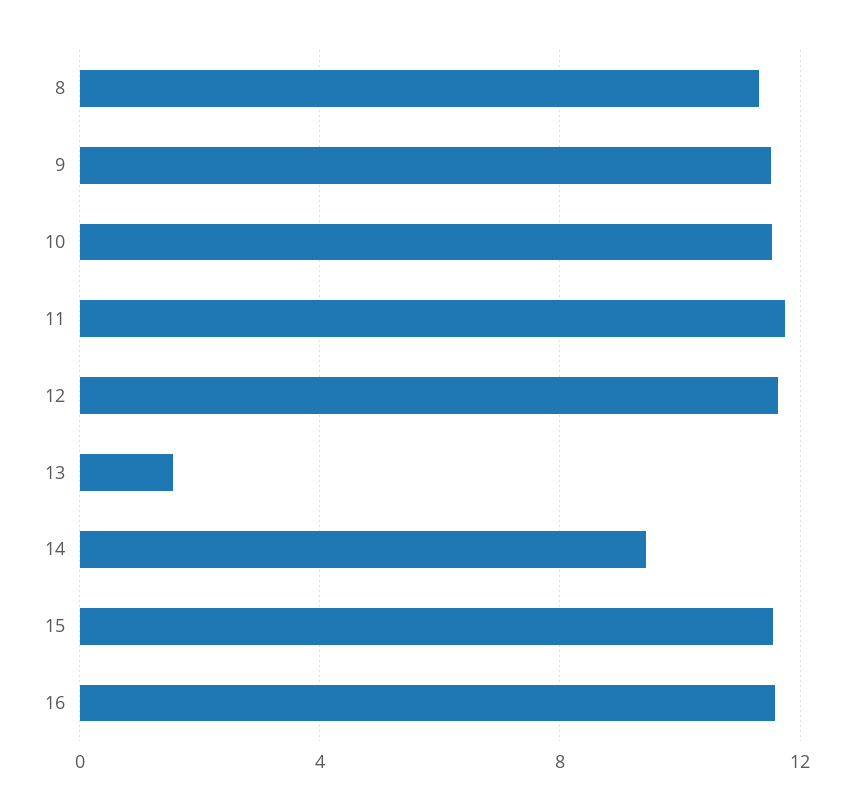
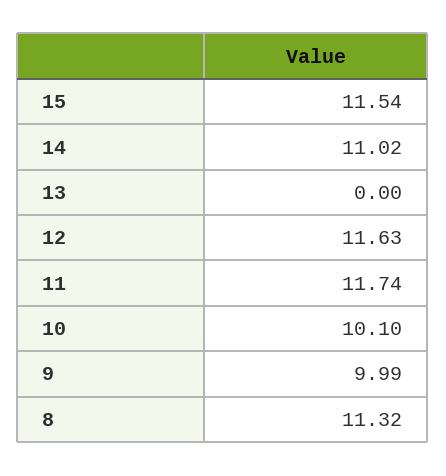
9: 11.5 -> 9.99
10: 11.5 -> 10.1
13: 1.5 -> 0
14: 9.5 -> 11.02
16: 11.5 -> none

